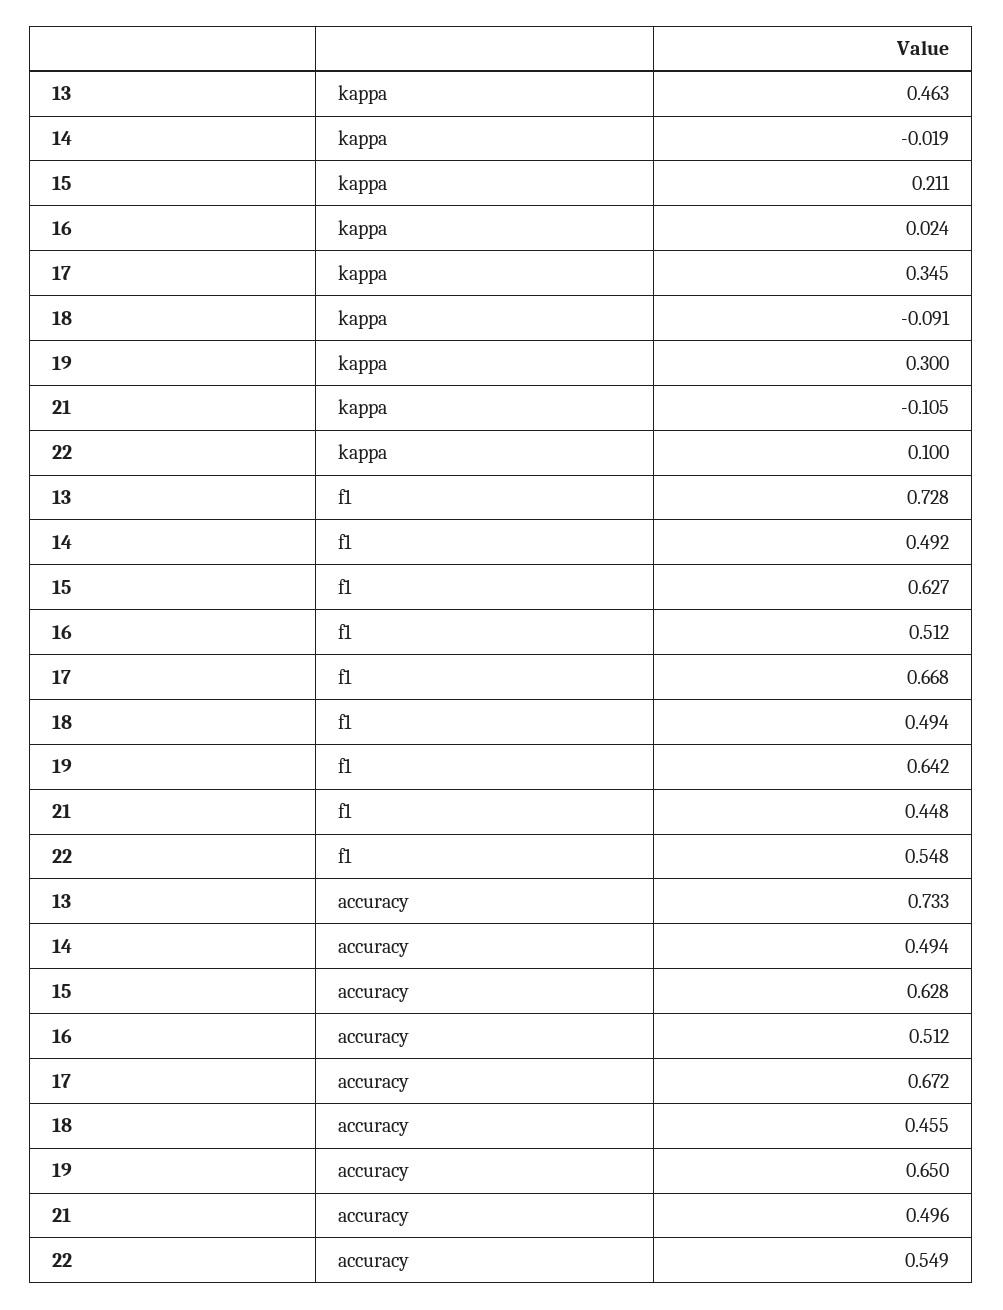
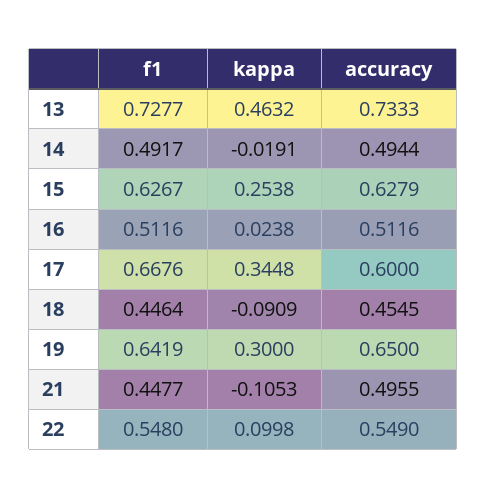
15, kappa: 0.211 -> 0.2538
18, f1: 0.494 -> 0.4464
17, accuracy: 0.672 -> 0.6

